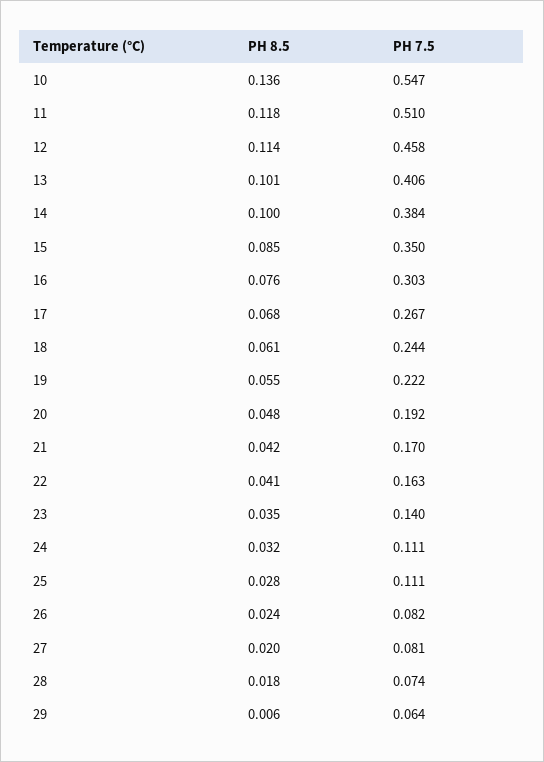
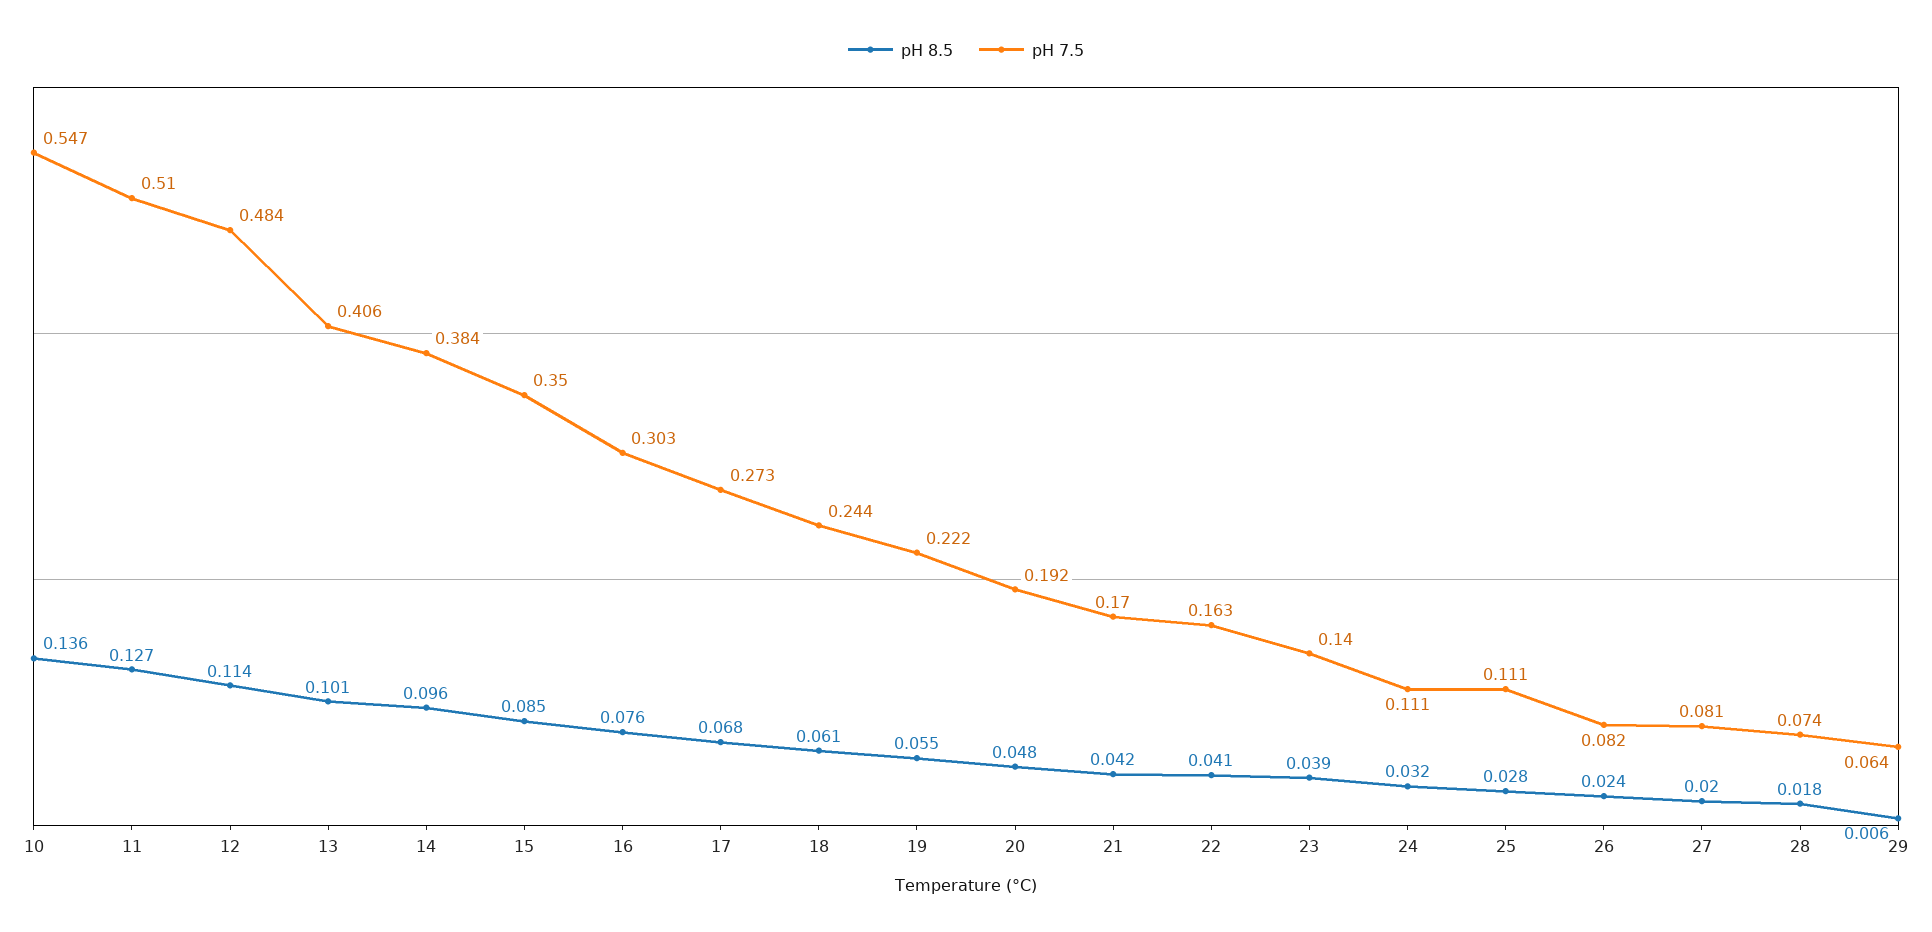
PH 8.5, 11: 0.118 -> 0.127
PH 7.5, 12: 0.458 -> 0.484
PH 8.5, 14: 0.1 -> 0.096
PH 7.5, 17: 0.267 -> 0.273
PH 8.5, 23: 0.035 -> 0.039

